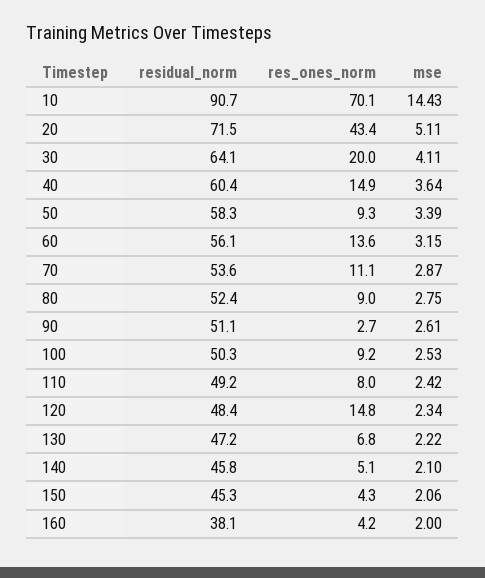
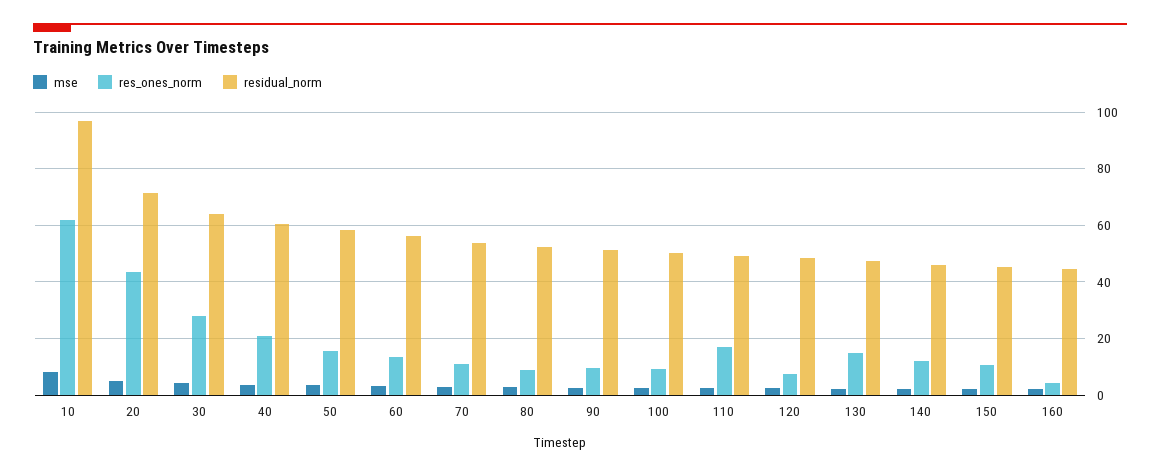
residual_norm, 10: 90.7 -> 97.5
res_ones_norm, 10: 70.1 -> 62.5
mse, 10: 14.43 -> 7.5
res_ones_norm, 30: 20 -> 27.5
res_ones_norm, 40: 14.9 -> 20
res_ones_norm, 50: 9.3 -> 15
res_ones_norm, 90: 2.7 -> 10
res_ones_norm, 110: 8 -> 17.5
res_ones_norm, 120: 14.8 -> 7.5
res_ones_norm, 130: 6.8 -> 15
res_ones_norm, 140: 5.1 -> 12.5
res_ones_norm, 150: 4.3 -> 10
residual_norm, 160: 38.1 -> 45

